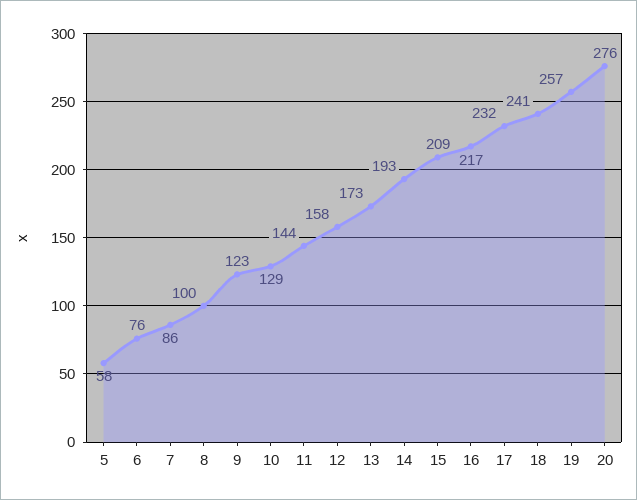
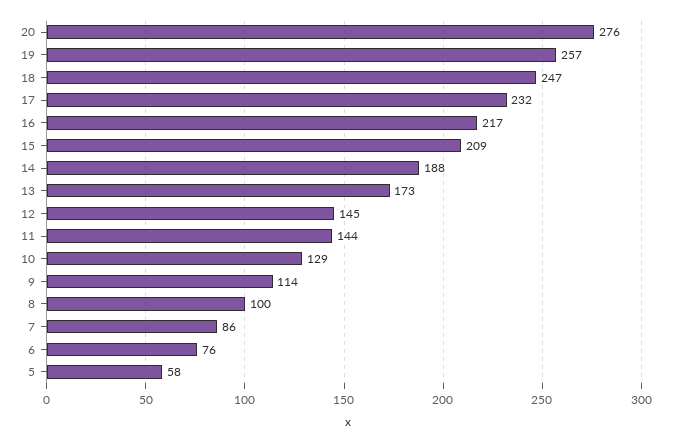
9: 123 -> 114
12: 158 -> 145
14: 193 -> 188
18: 241 -> 247

